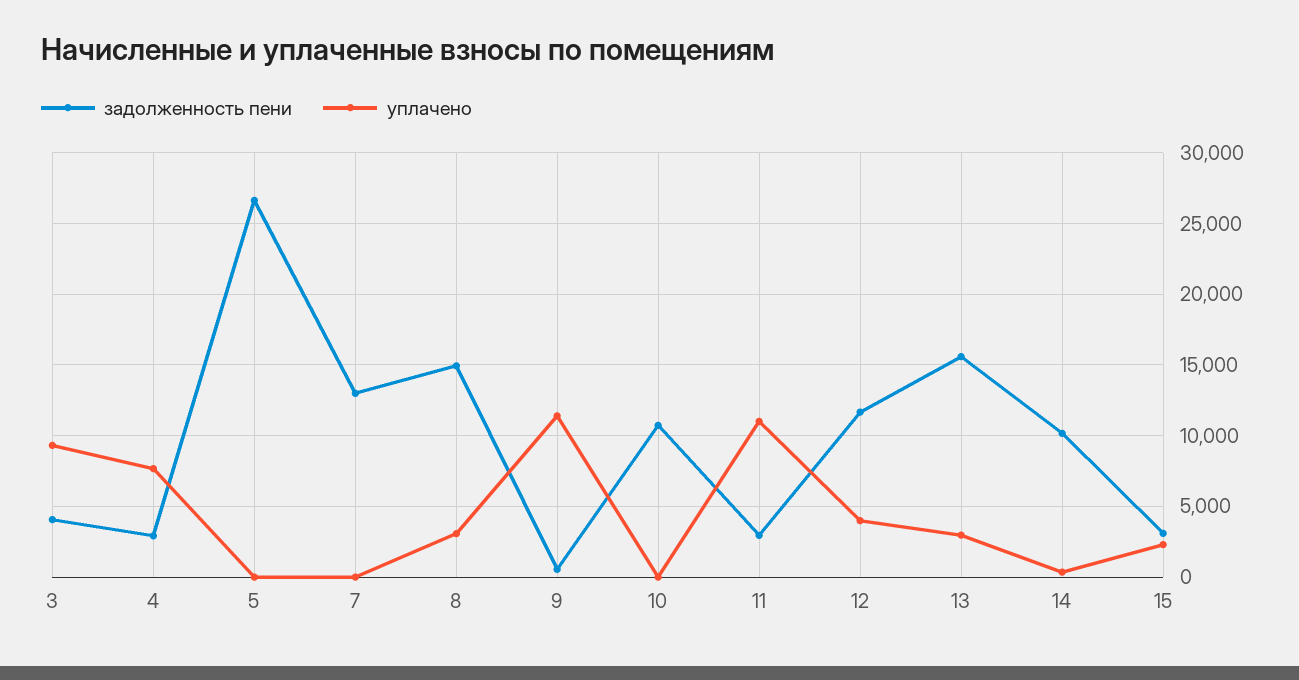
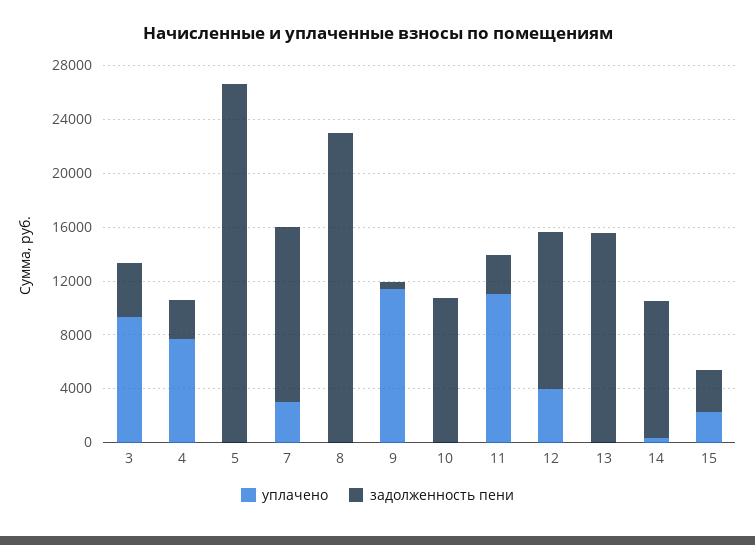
уплачено, 7: 0 -> 3000
задолженность пени, 8: 15000 -> 23000
уплачено, 8: 3000 -> 0
уплачено, 13: 3000 -> 0

